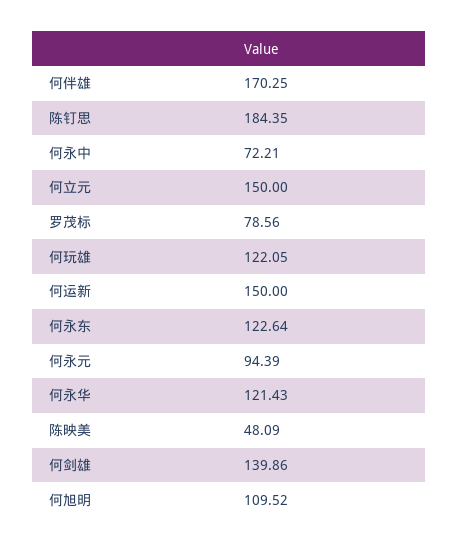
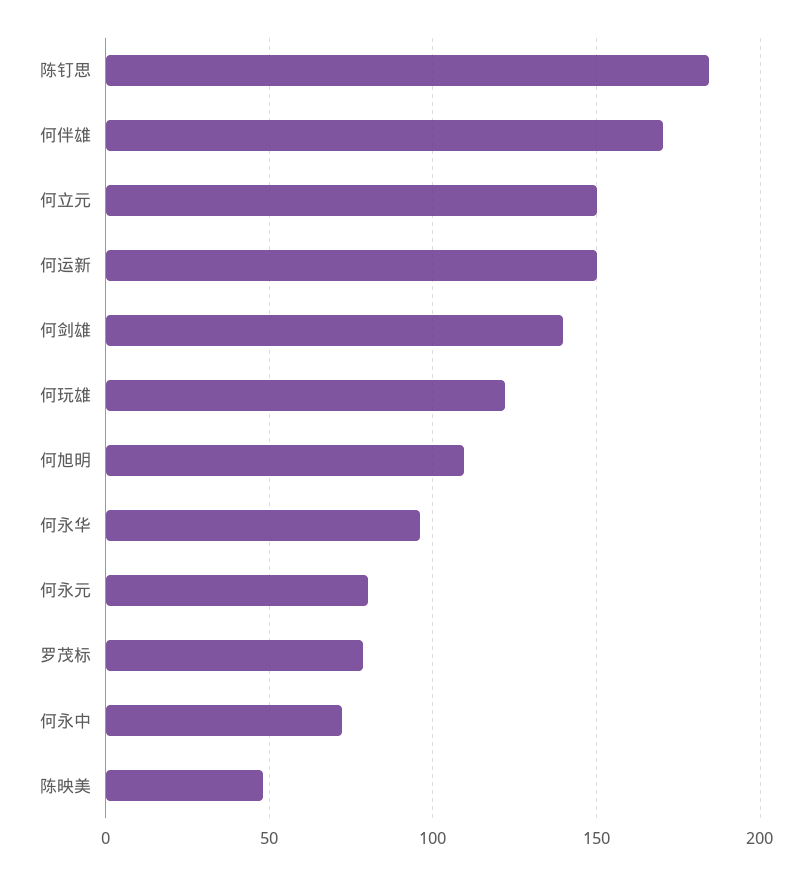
何永东: 122.64 -> none
何永元: 94.39 -> 80
何永华: 121.43 -> 95

